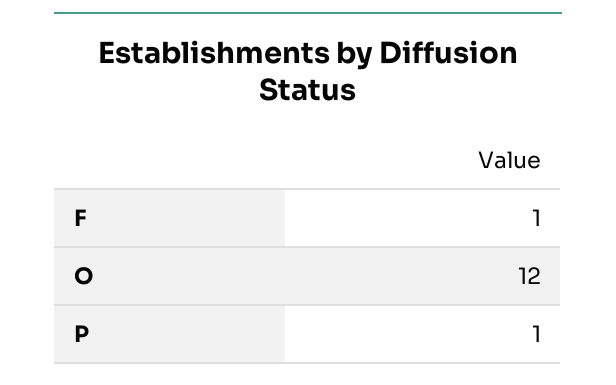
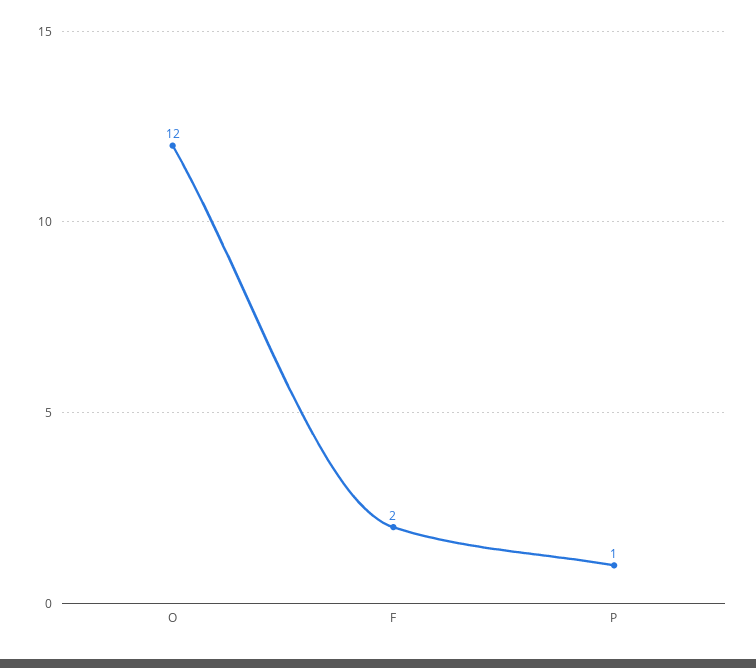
F: 1 -> 2

